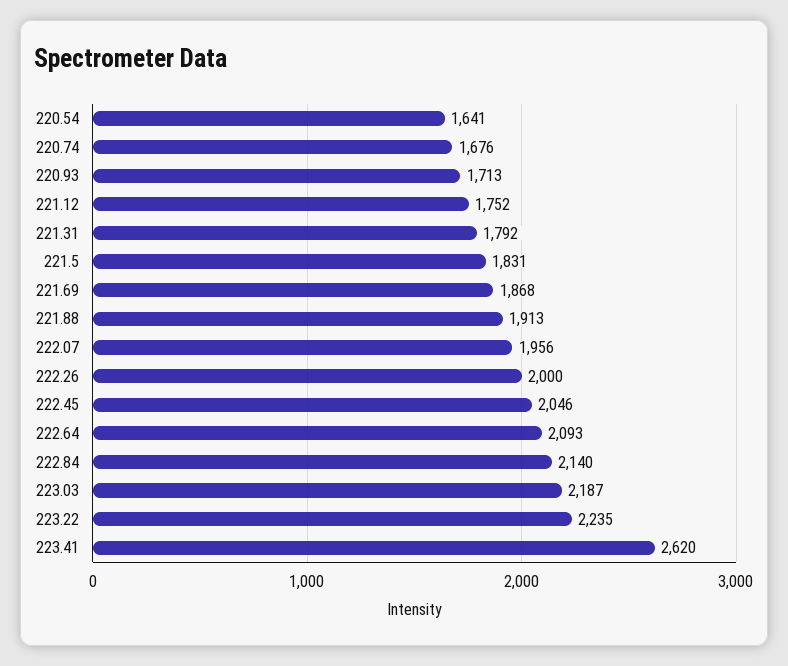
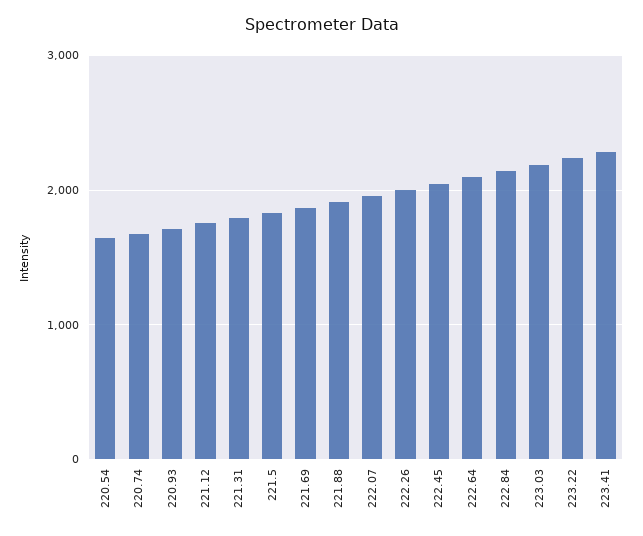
223.41: 2620 -> 2300

